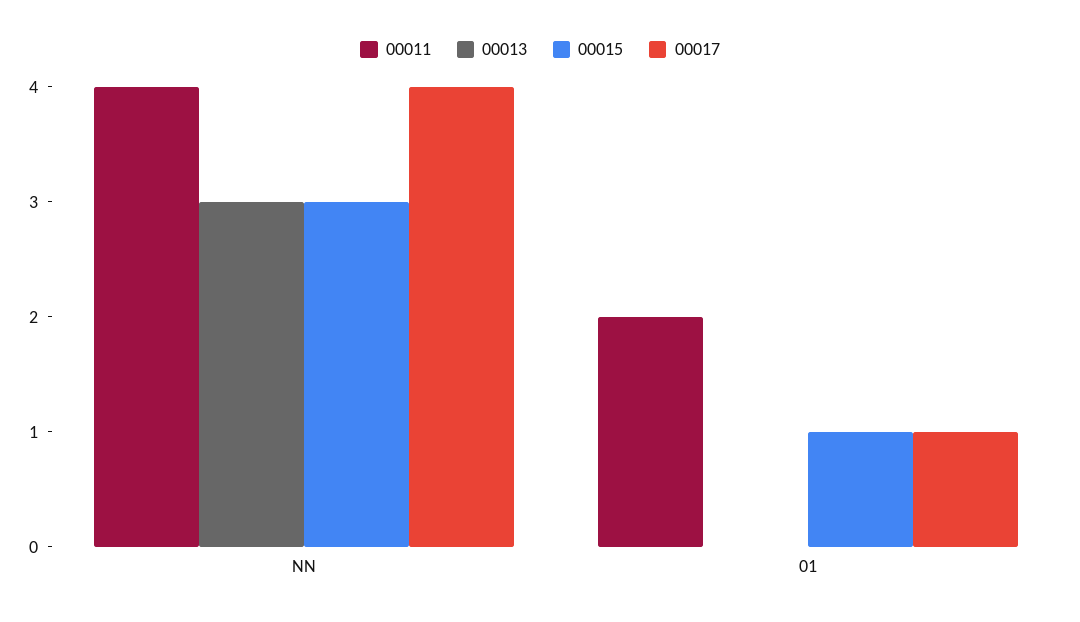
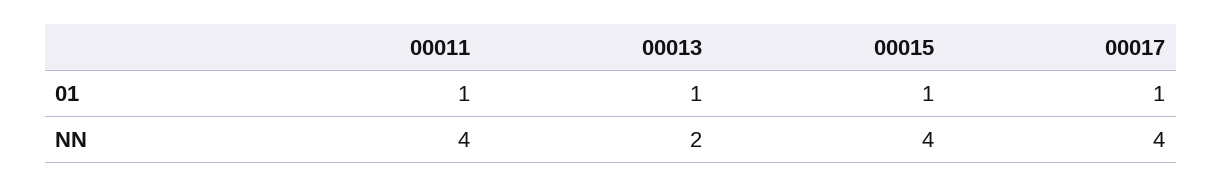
00013, NN: 3 -> 2
00015, NN: 3 -> 4
00011, 01: 2 -> 1
00013, 01: 0 -> 1

